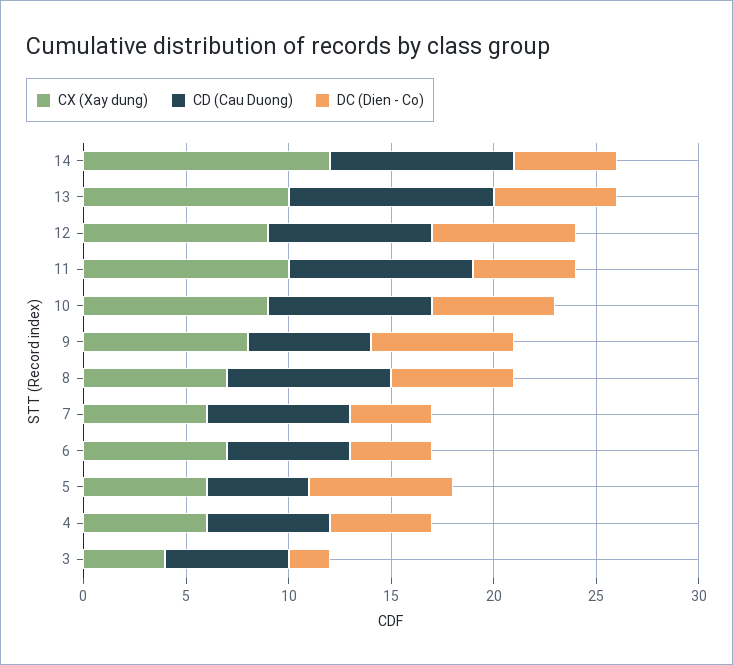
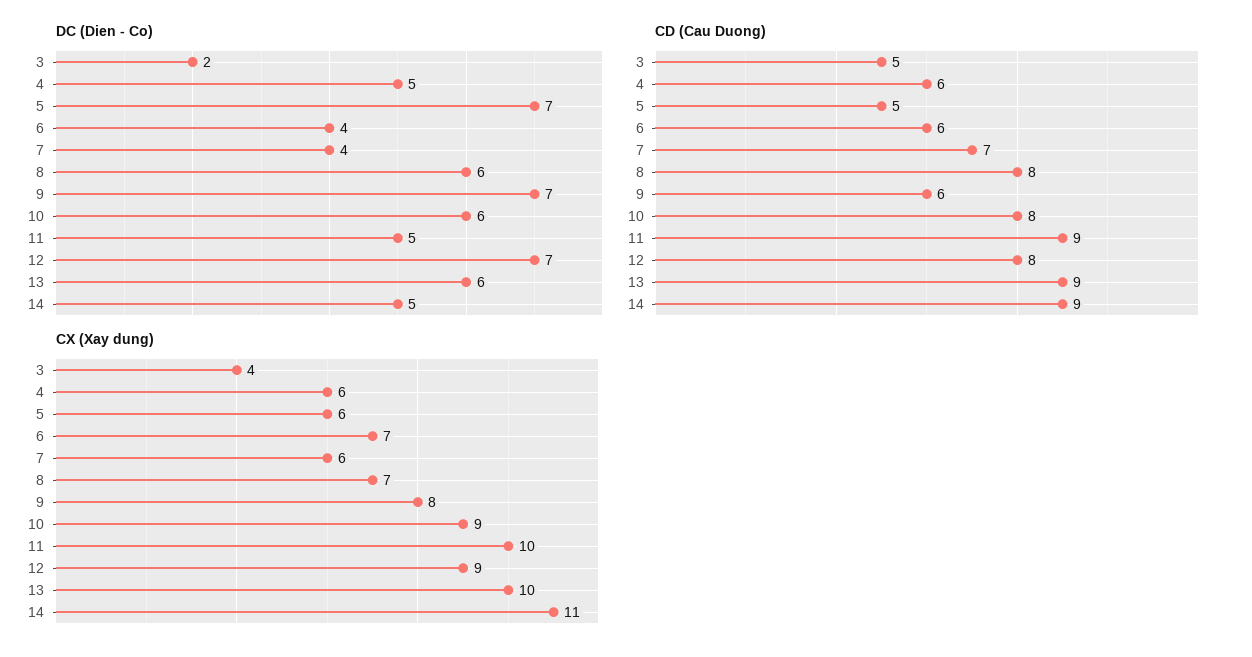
CX (Xay dung), 14: 12 -> 11
CD (Cau Duong), 13: 10 -> 9
CD (Cau Duong), 3: 6 -> 5

